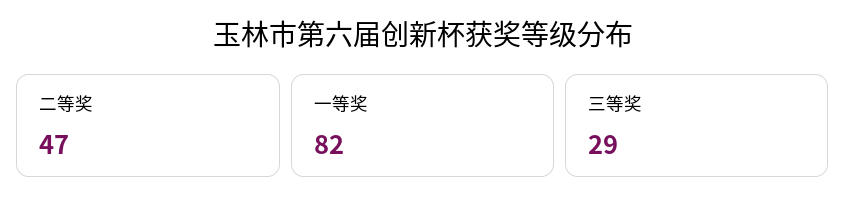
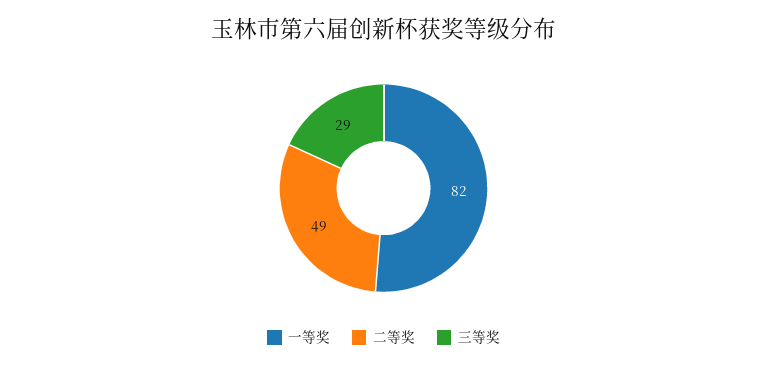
二等奖: 47 -> 49

